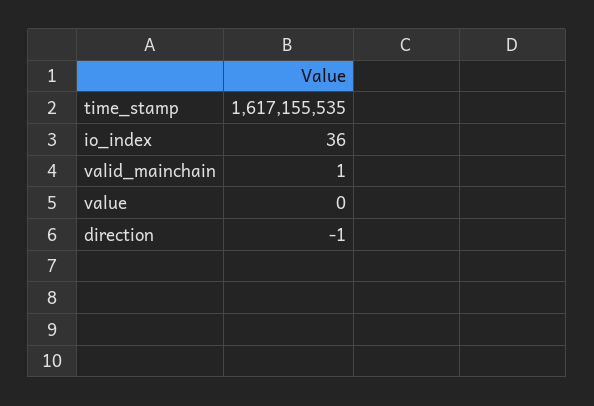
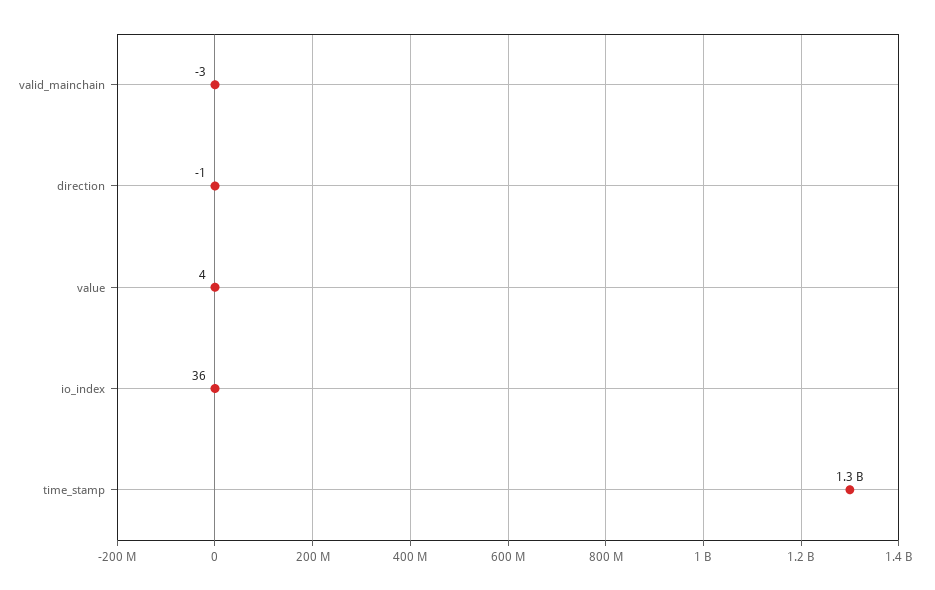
time_stamp: 1617155535 -> 1300000000
valid_mainchain: 1 -> -3
value: 0 -> 4

